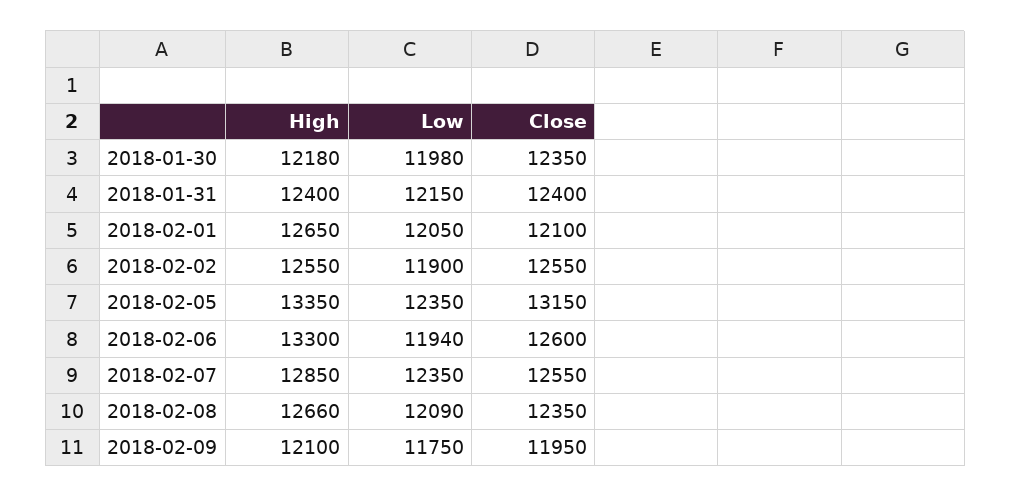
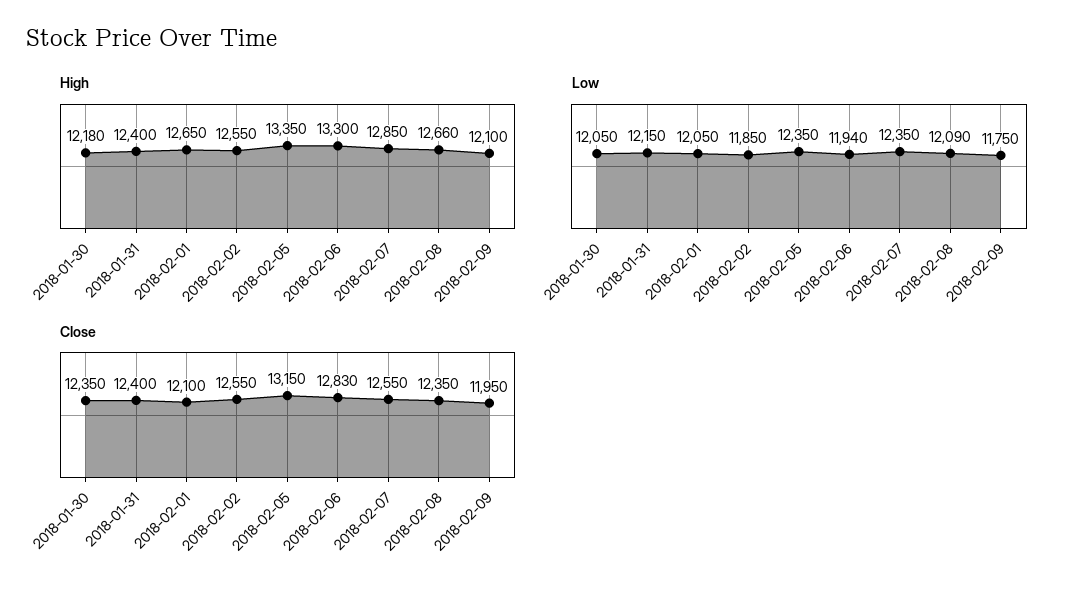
Low, 2018-01-30: 11980 -> 12050
Low, 2018-02-02: 11900 -> 11850
Close, 2018-02-06: 12600 -> 12830

